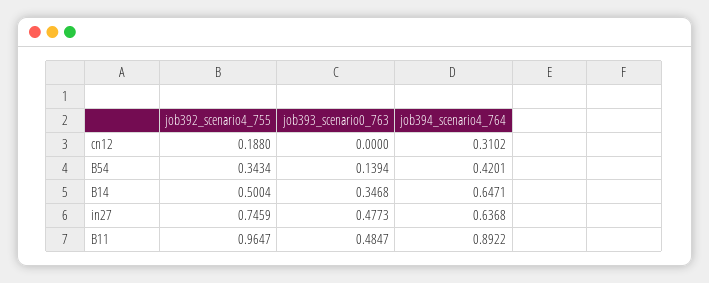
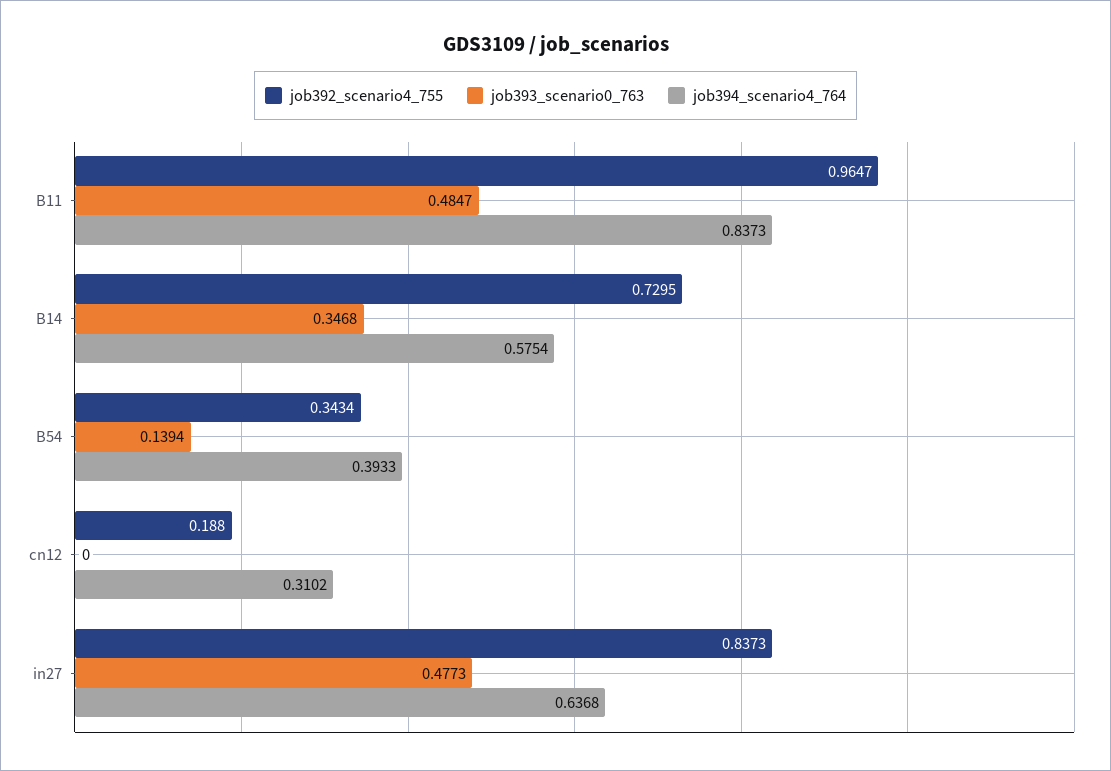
job394_scenario4_764, B54: 0.4201 -> 0.3933
job392_scenario4_755, B14: 0.5004 -> 0.7295
job394_scenario4_764, B14: 0.6471 -> 0.5754
job392_scenario4_755, in27: 0.7459 -> 0.8373
job394_scenario4_764, B11: 0.8922 -> 0.8373

